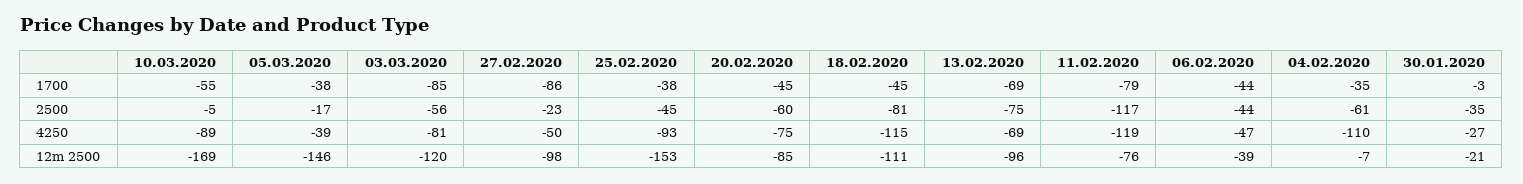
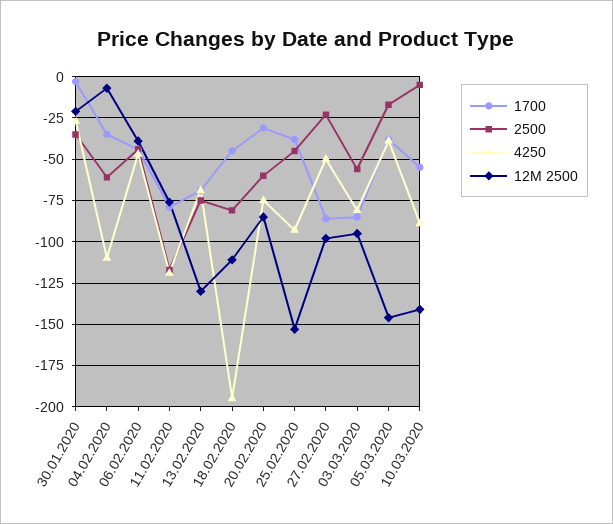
1700, 20.02.2020: -45 -> -30
4250, 18.02.2020: -115 -> -195
12m 2500, 10.03.2020: -169 -> -140
12m 2500, 03.03.2020: -120 -> -95
12m 2500, 13.02.2020: -96 -> -130

